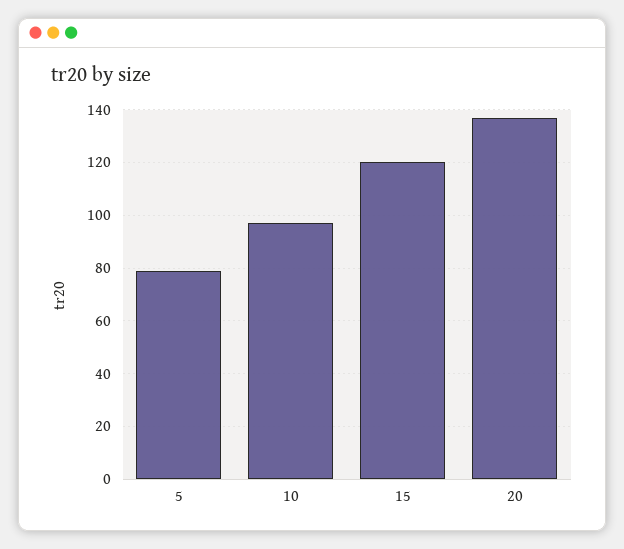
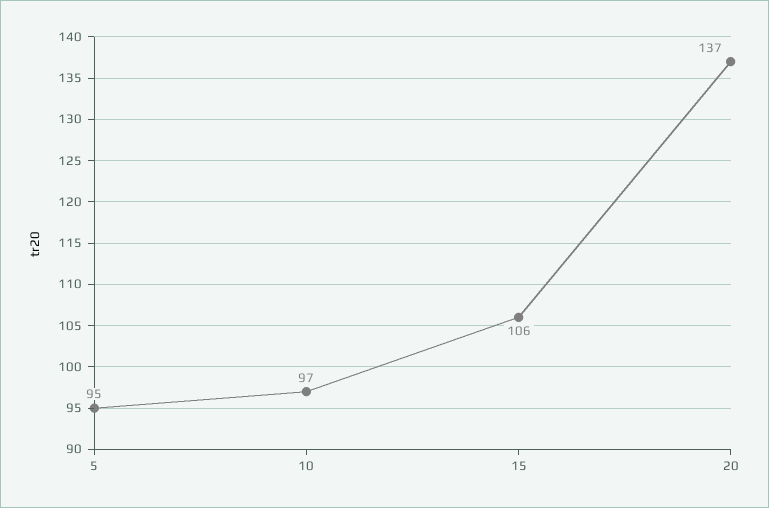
5: 80 -> 95
15: 120 -> 106

